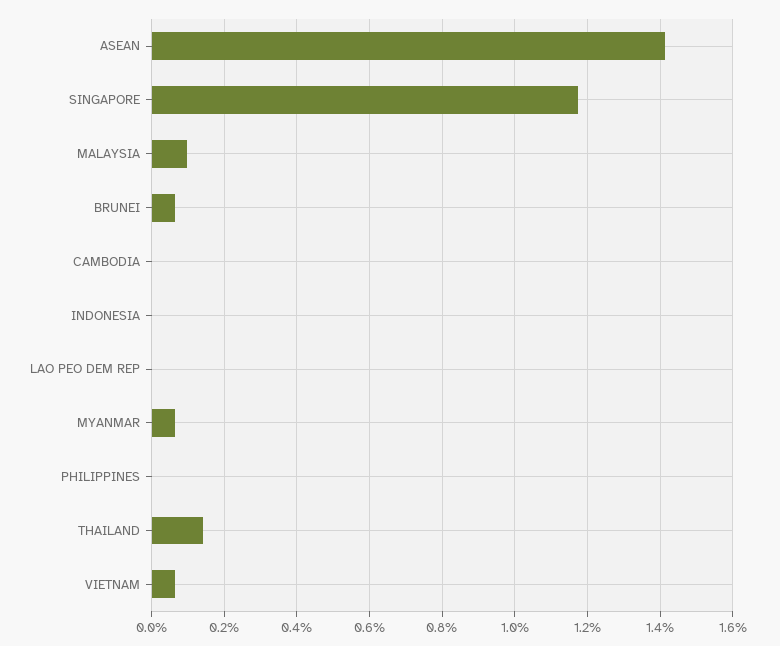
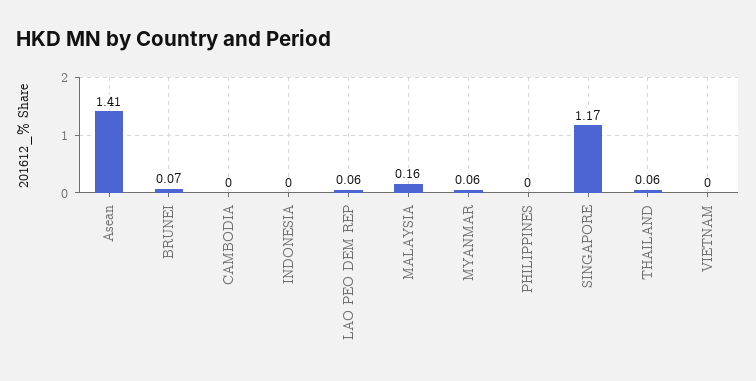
MALAYSIA: 0.1 -> 0.16
LAO PEO DEM REP: 0 -> 0.06
THAILAND: 0.14 -> 0.06
VIETNAM: 0.06 -> 0

